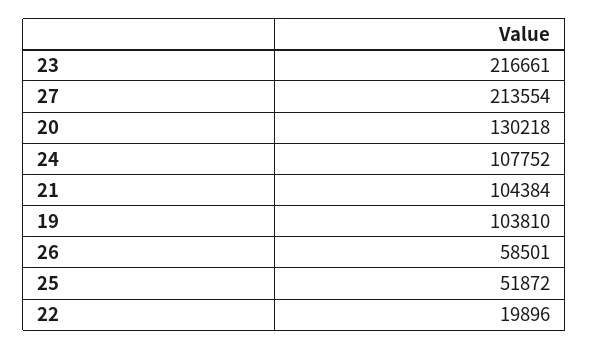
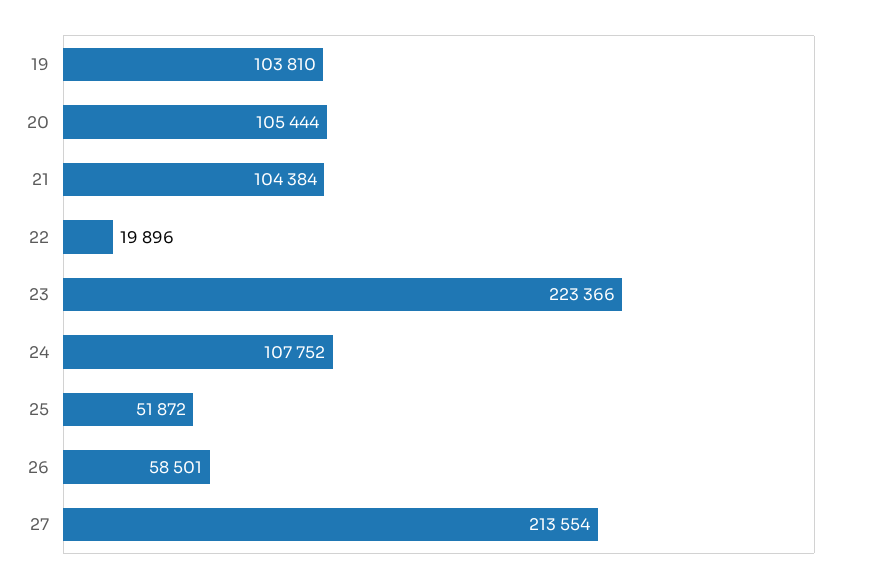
23: 216661 -> 223366
20: 130218 -> 105444

